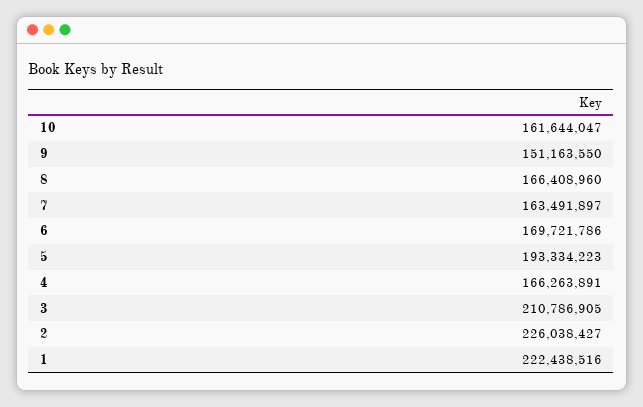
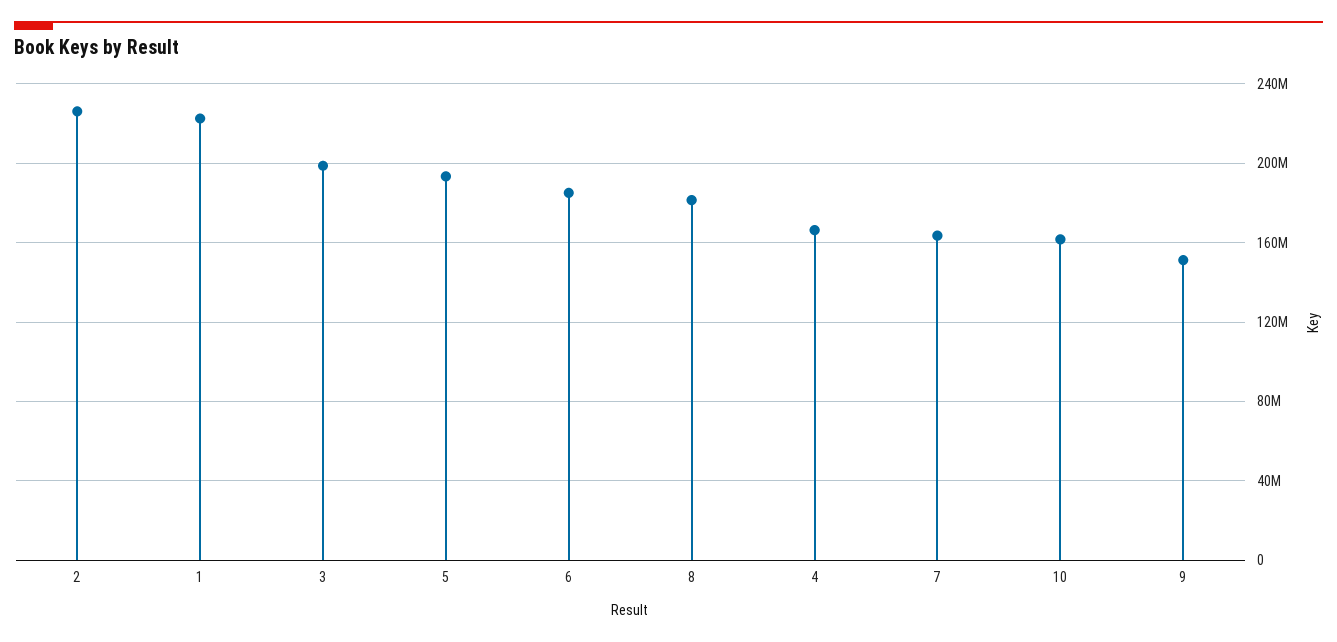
8: 166408960 -> 180000000
6: 169721786 -> 185000000
3: 210786905 -> 200000000

